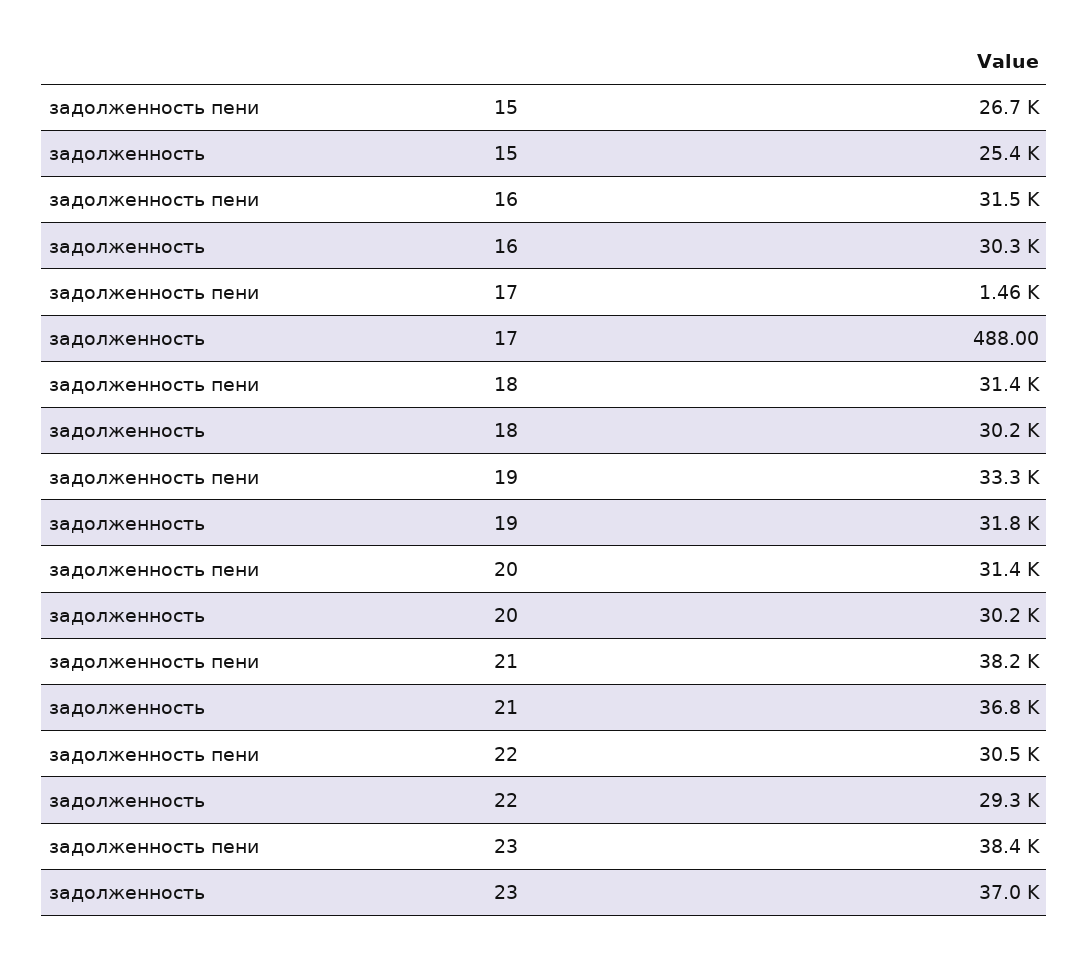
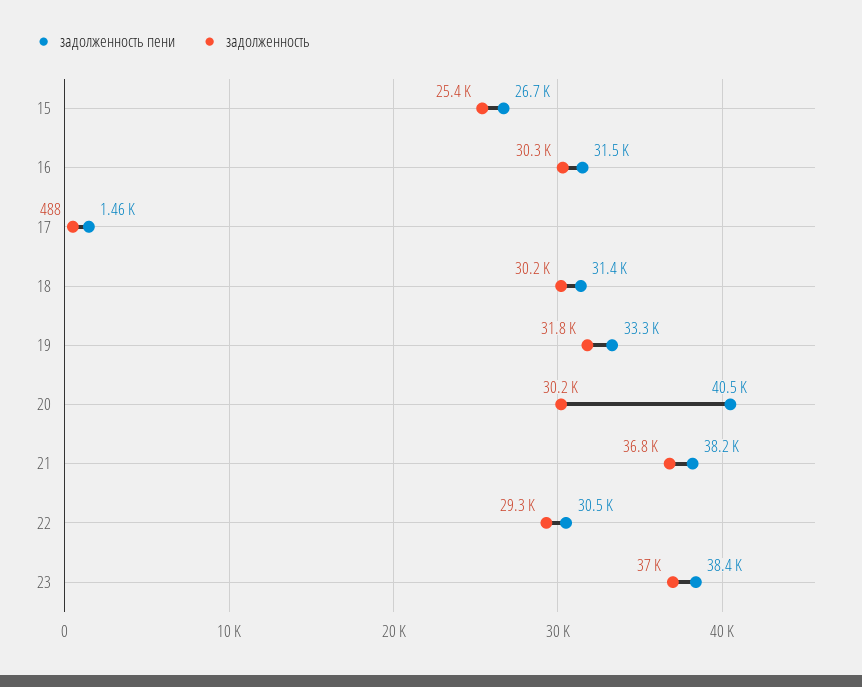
задолженность пени, 20: 31400 -> 40500

